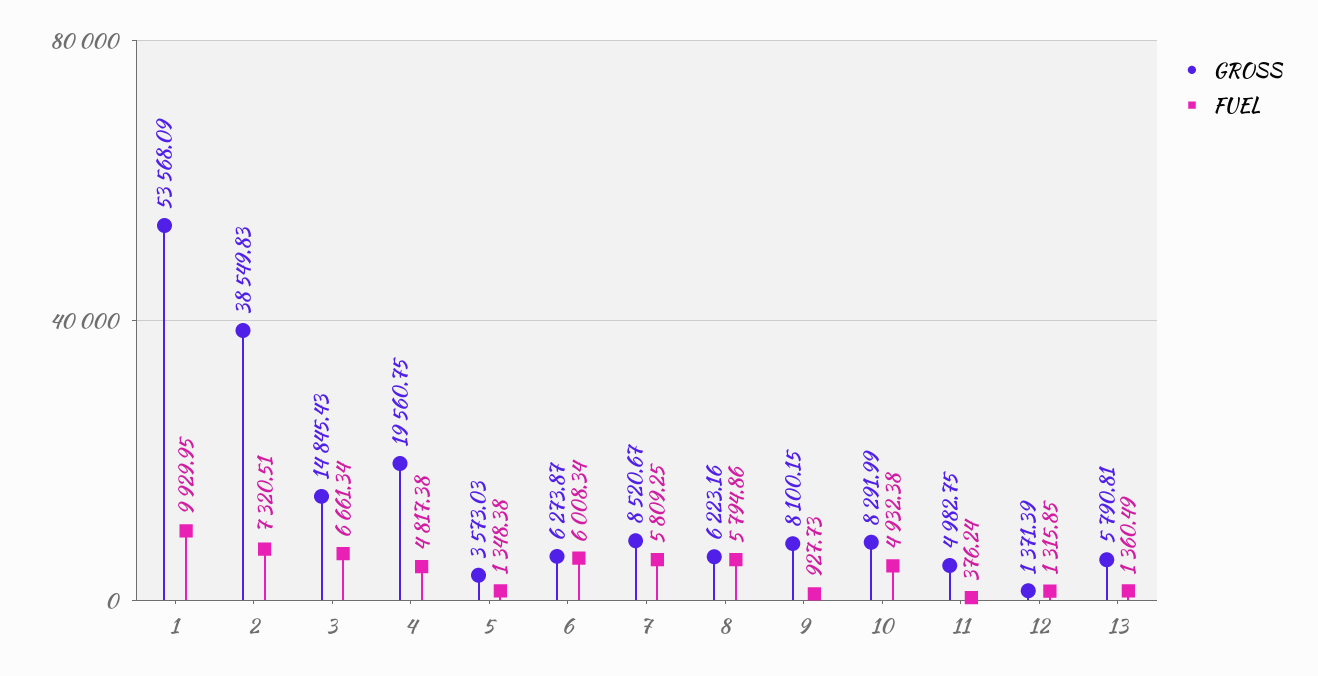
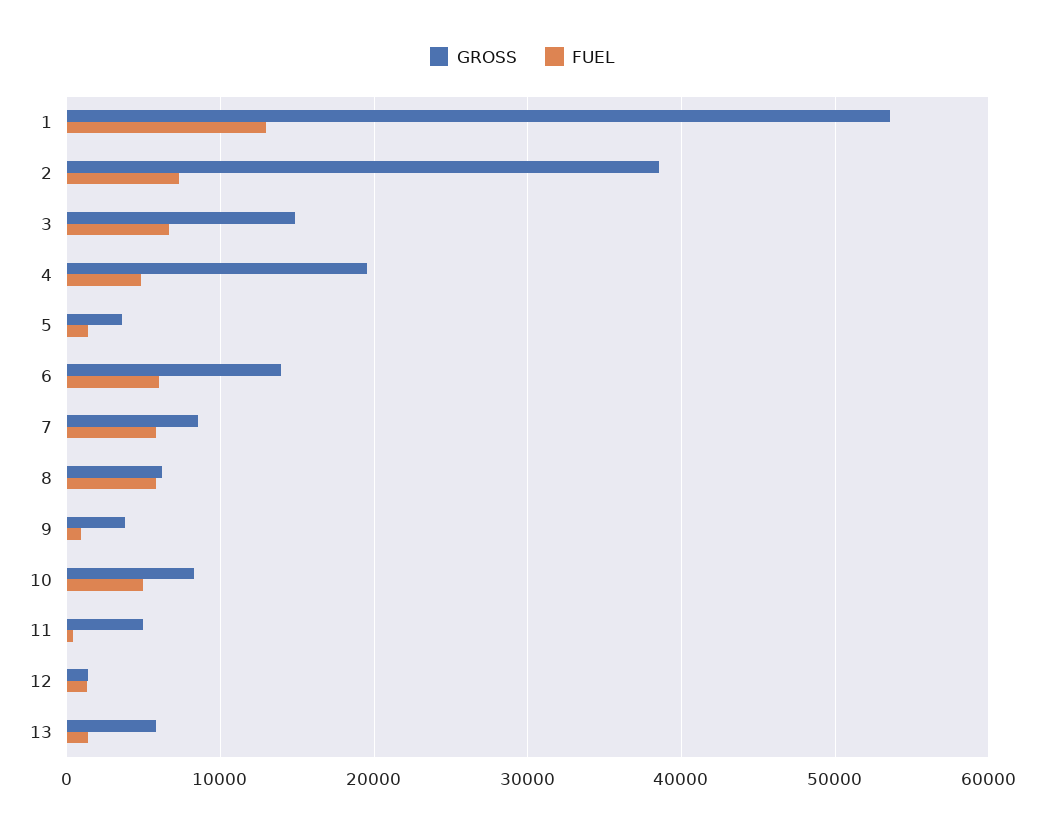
FUEL, 1: 9929.95 -> 13000
GROSS, 6: 6273.87 -> 14000
GROSS, 9: 8100.15 -> 4000

